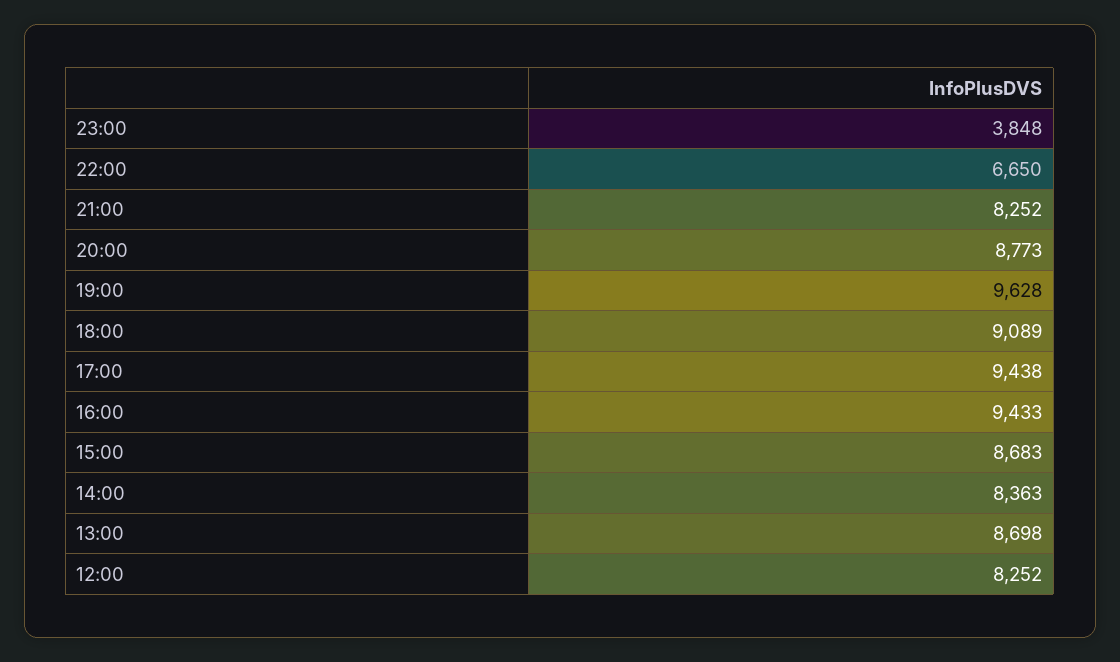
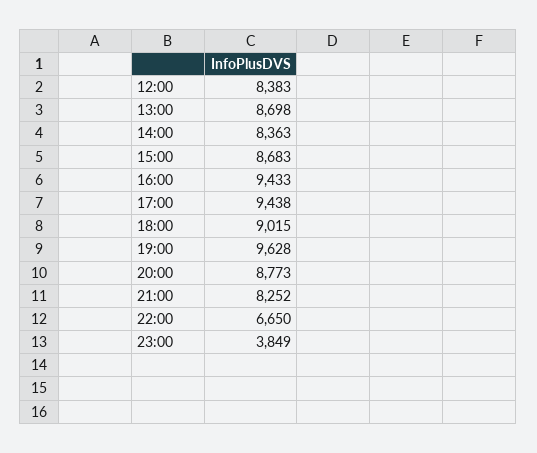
23:00: 3848 -> 3849
18:00: 9089 -> 9015
12:00: 8252 -> 8383

